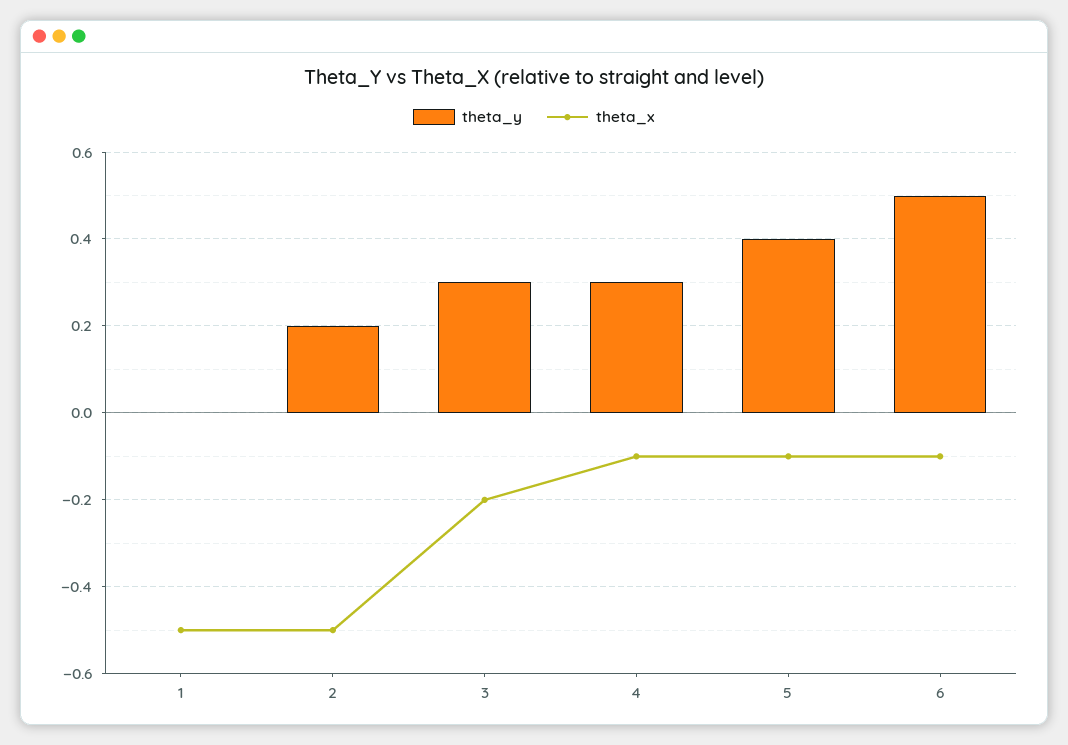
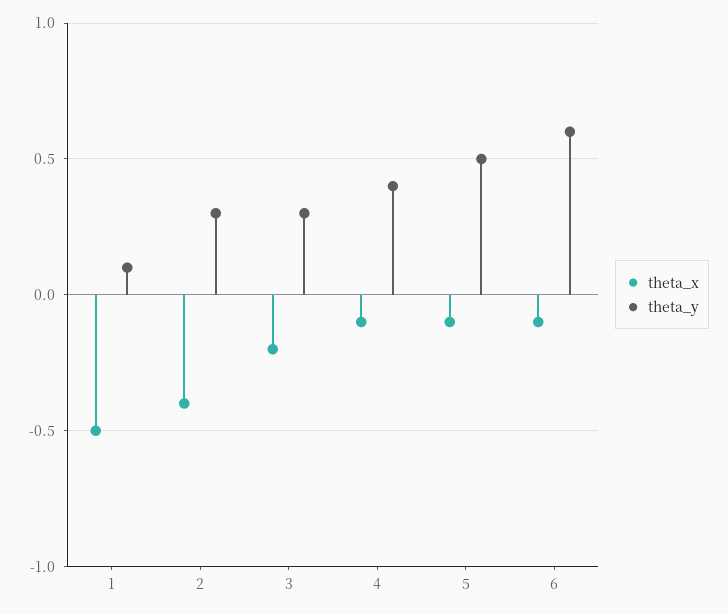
theta_y, 1: 0 -> 0.1
theta_y, 2: 0.2 -> 0.3
theta_x, 2: -0.5 -> -0.4
theta_y, 4: 0.3 -> 0.4
theta_y, 5: 0.4 -> 0.5
theta_y, 6: 0.5 -> 0.6

